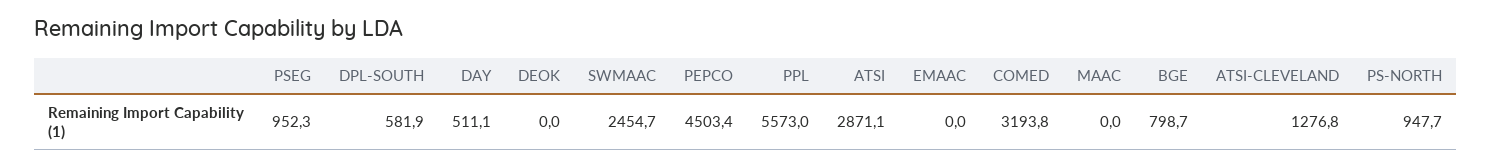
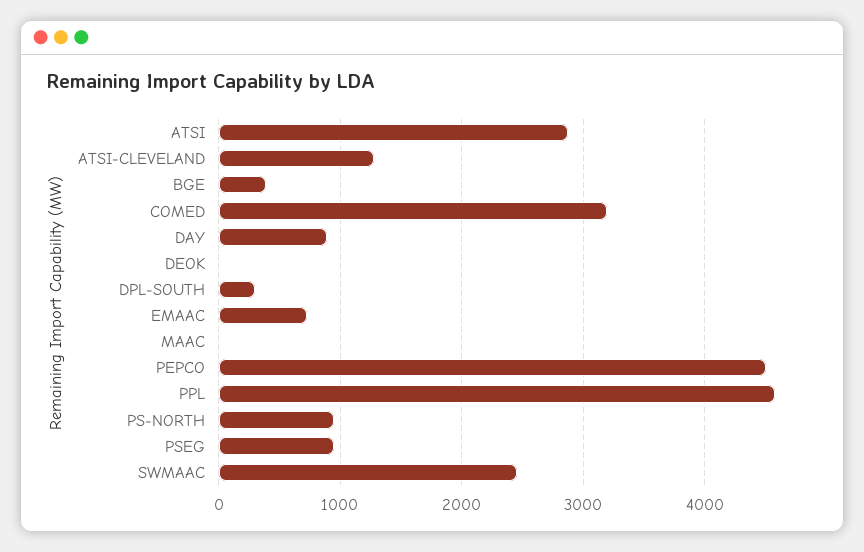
DPL-SOUTH: 581.9 -> 300
DAY: 511.1 -> 900
PPL: 5573 -> 4600
EMAAC: 0 -> 700
BGE: 798.7 -> 400

